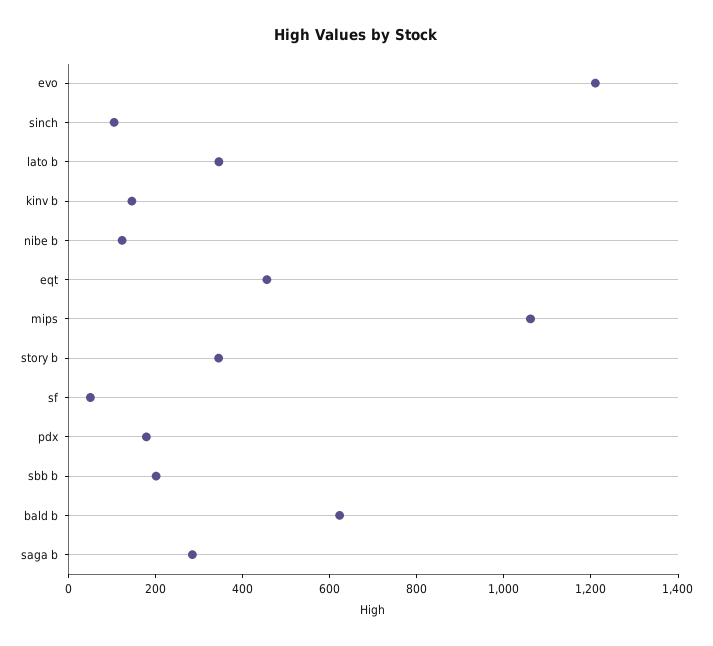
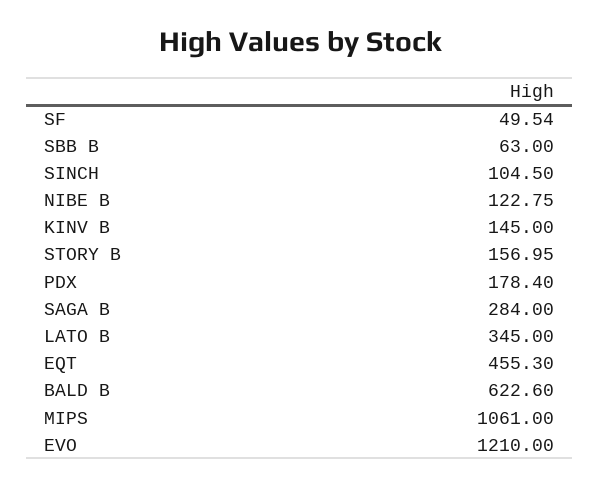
story b: 350 -> 156.95
sbb b: 200 -> 63

